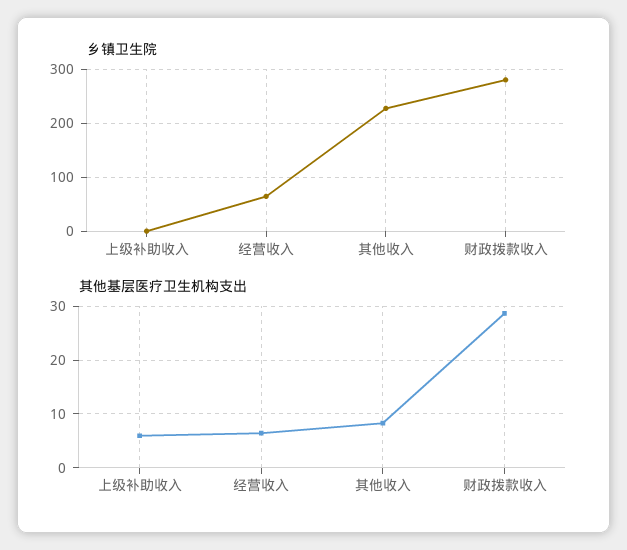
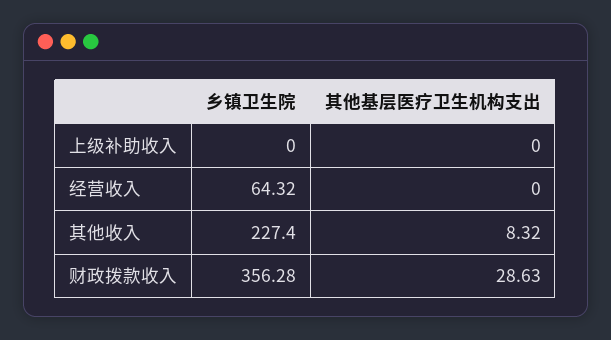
乡镇卫生院, 财政拨款收入: 280 -> 356.28
其他基层医疗卫生机构支出, 上级补助收入: 6 -> 0
其他基层医疗卫生机构支出, 经营收入: 6 -> 0

